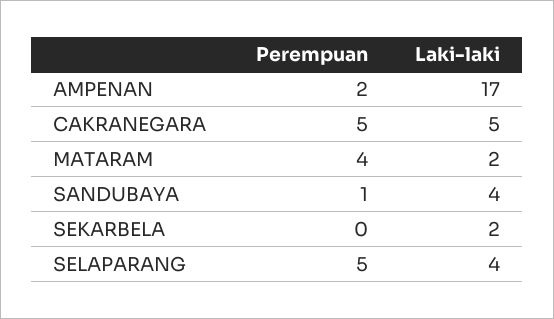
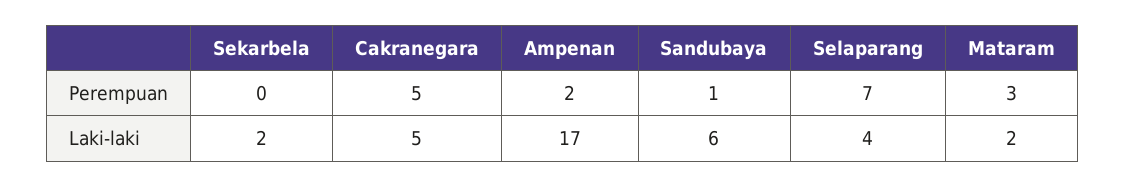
Perempuan, MATARAM: 4 -> 3
Laki-laki, SANDUBAYA: 4 -> 6
Perempuan, SELAPARANG: 5 -> 7

